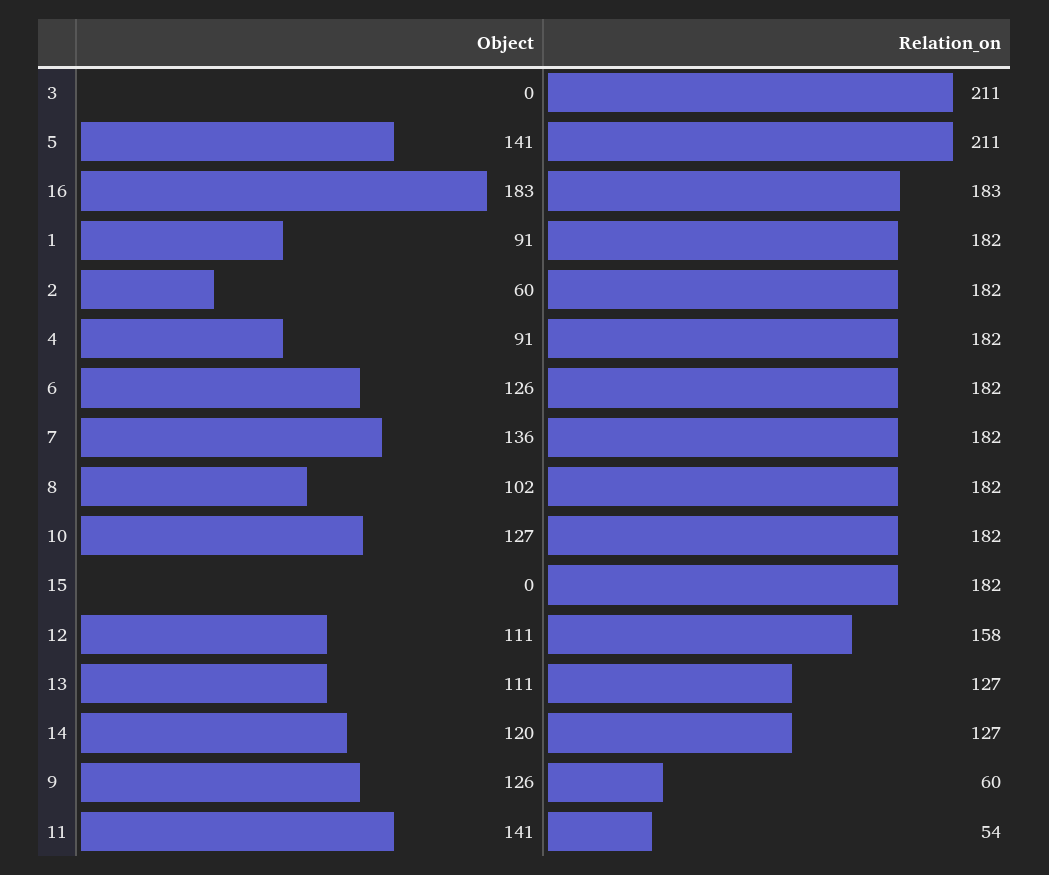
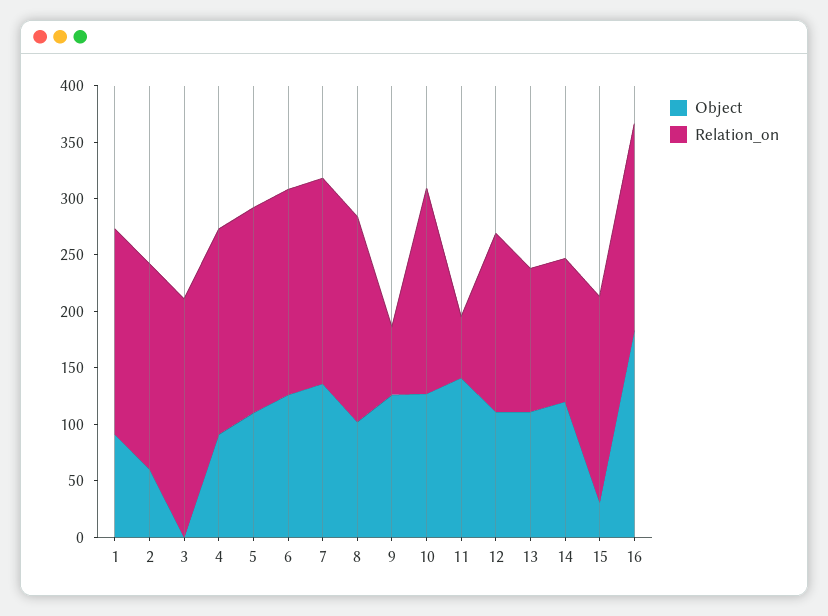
Object, 5: 141 -> 110
Relation_on, 5: 211 -> 180
Object, 15: 0 -> 30

